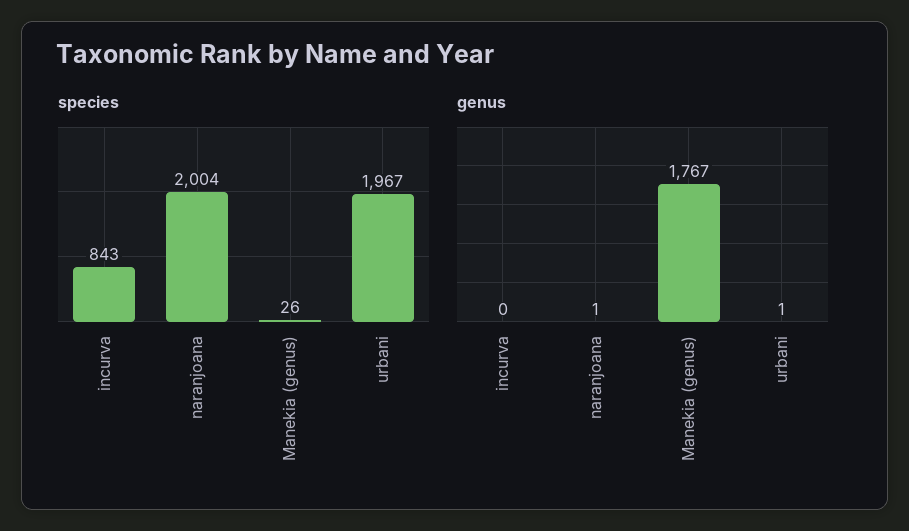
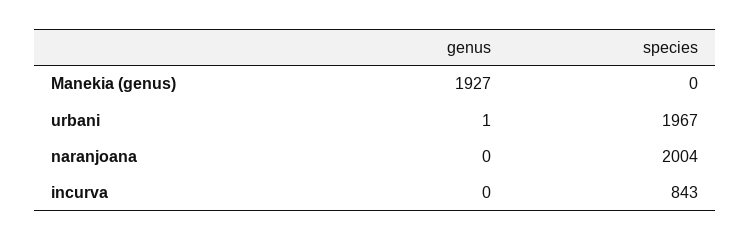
species, Manekia (genus): 26 -> 0
genus, naranjoana: 1 -> 0
genus, Manekia (genus): 1767 -> 1927

